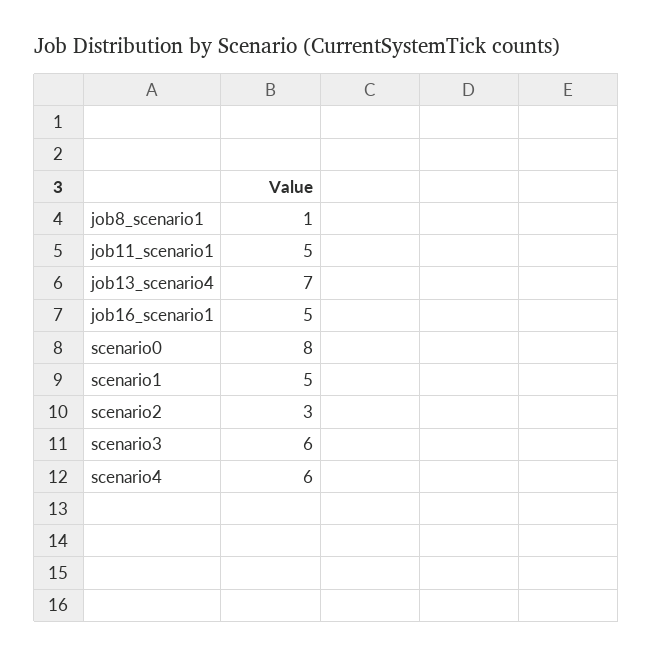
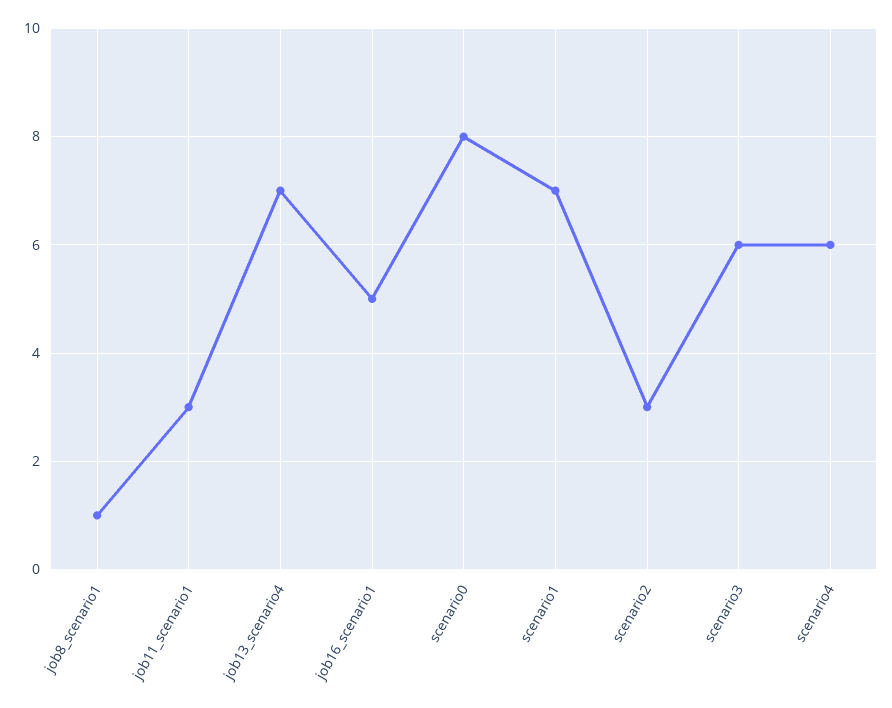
job11_scenario1: 5 -> 3
scenario1: 5 -> 7

